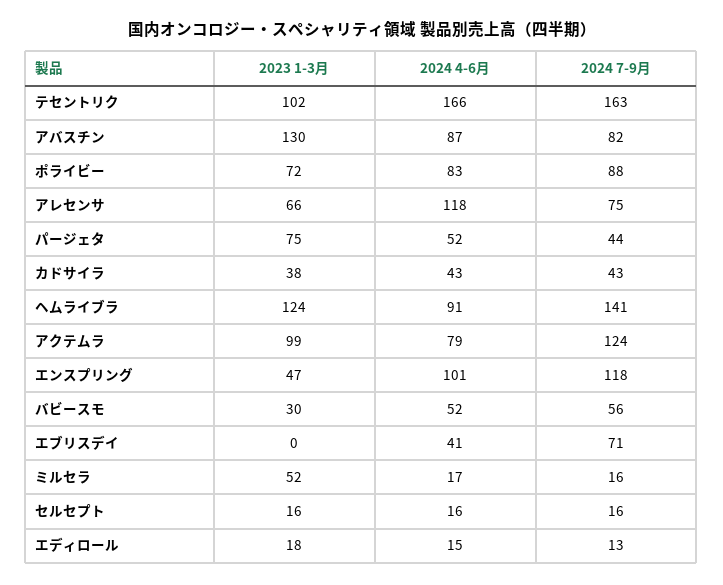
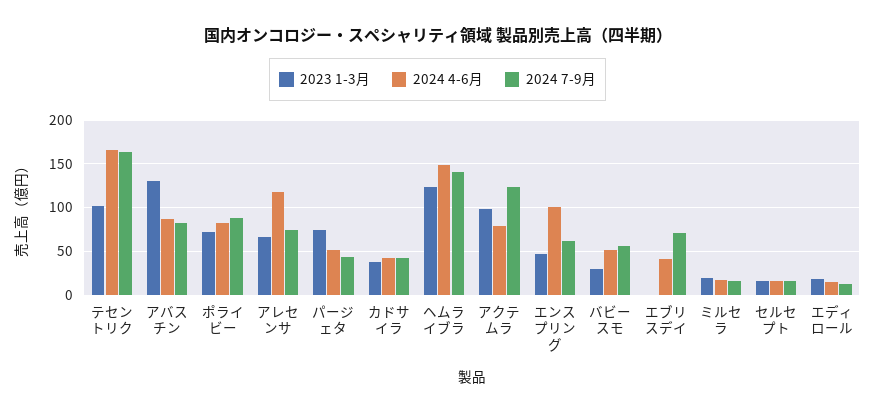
2024 4-6月, ヘムライブラ: 91 -> 150
2024 7-9月, エンスプリング: 118 -> 60
2023 1-3月, ミルセラ: 52 -> 20

